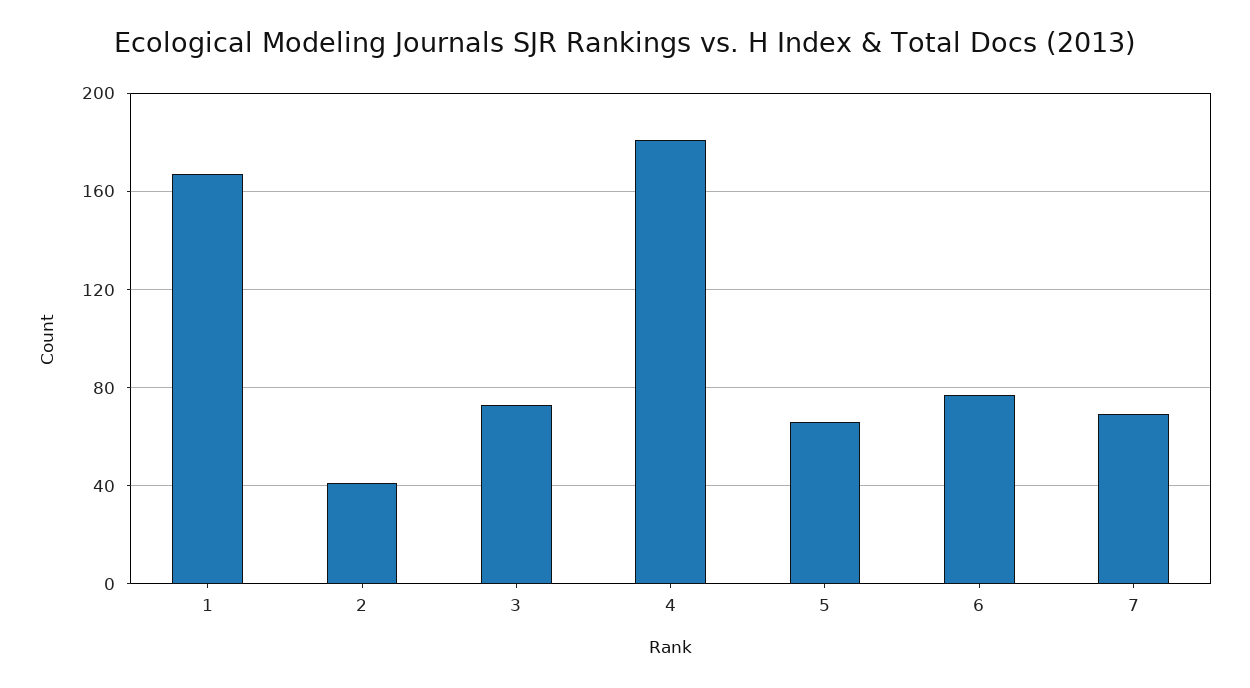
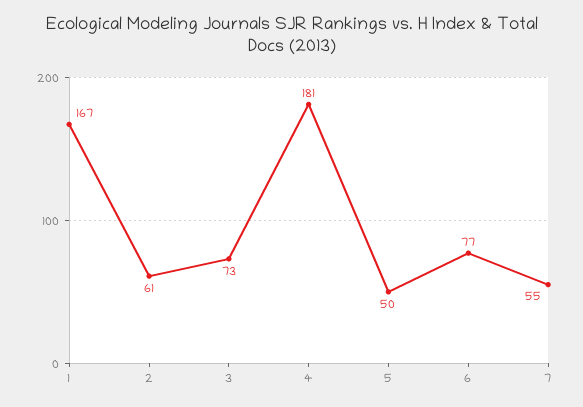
2: 40 -> 61
5: 65 -> 50
7: 70 -> 55

